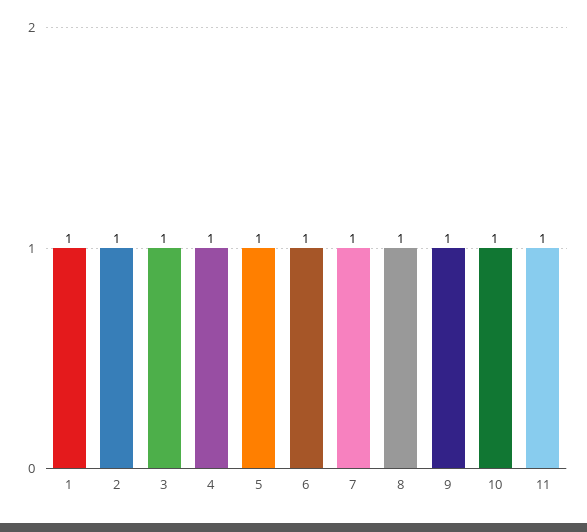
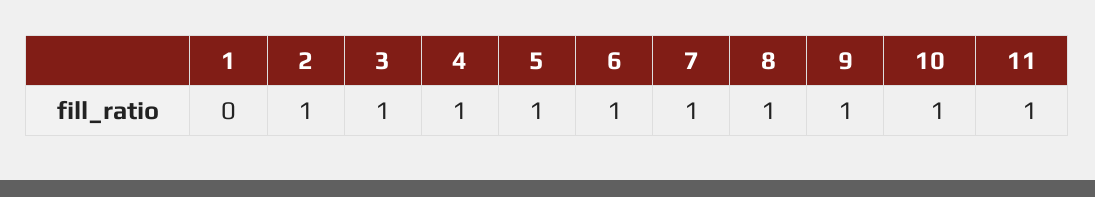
1: 1 -> 0

